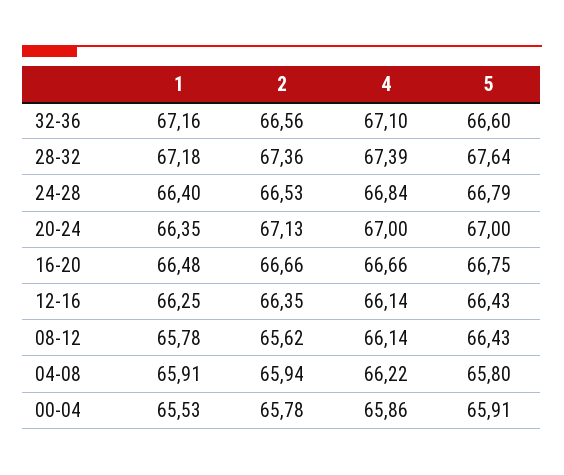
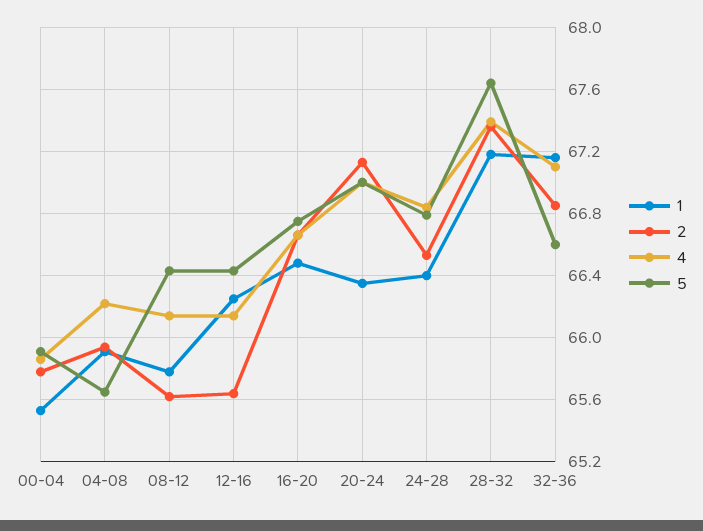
2, 32-36: 66.56 -> 66.85
2, 12-16: 66.35 -> 65.65
5, 04-08: 65.8 -> 65.65

